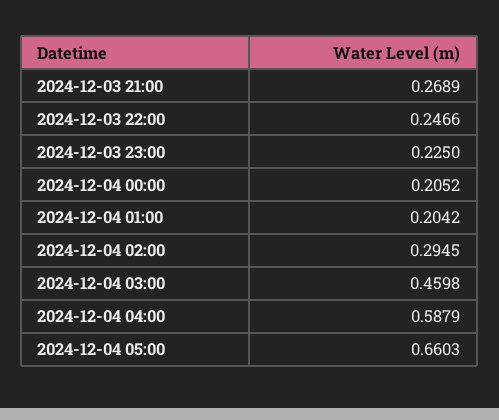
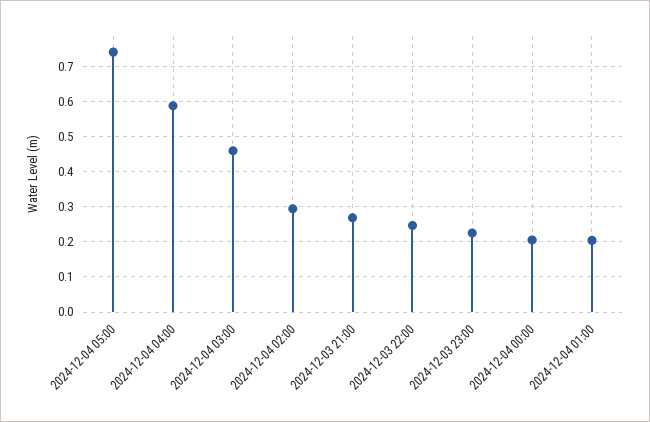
2024-12-04 05:00: 0.6603 -> 0.74

